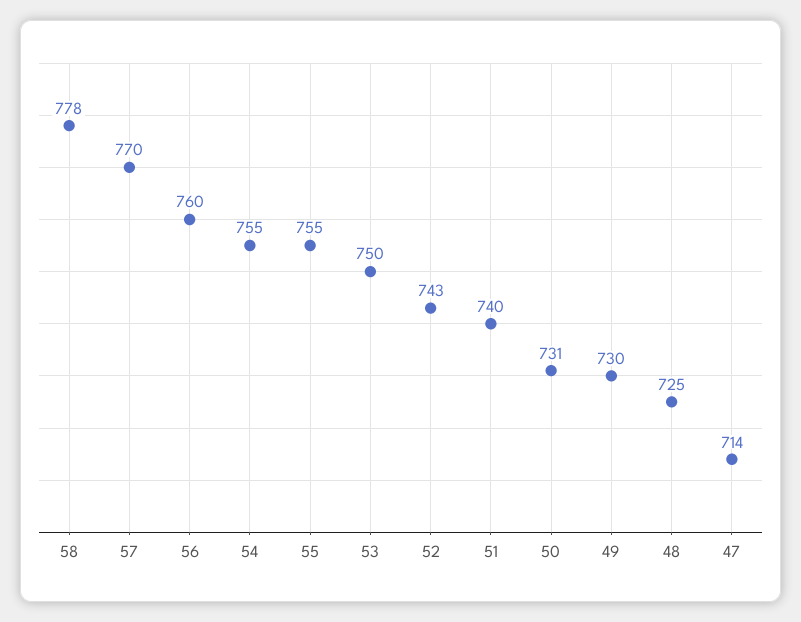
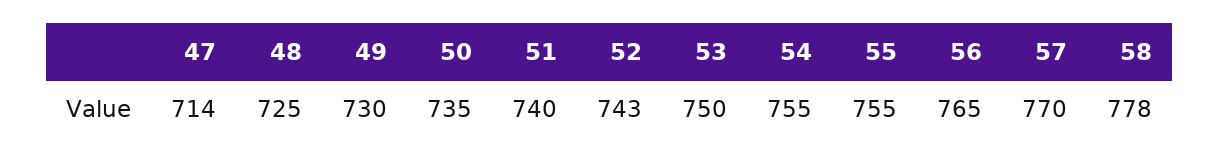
56: 760 -> 765
50: 731 -> 735

